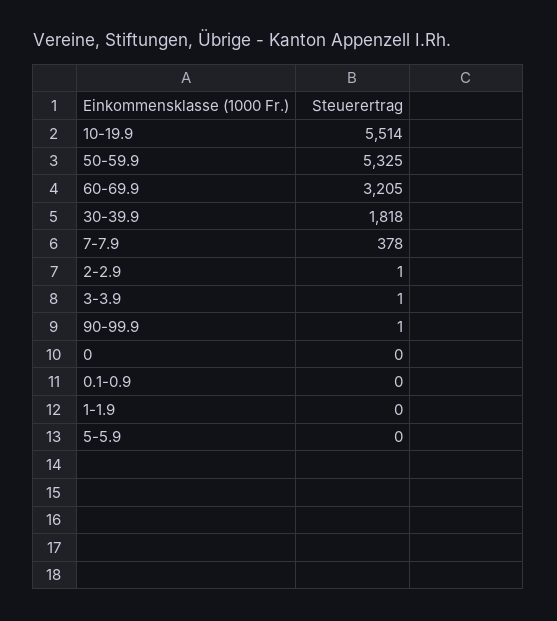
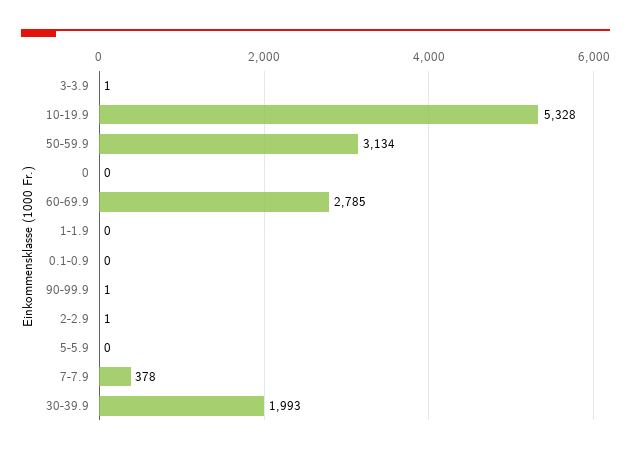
10-19.9: 5514 -> 5328
50-59.9: 5325 -> 3134
60-69.9: 3205 -> 2785
30-39.9: 1818 -> 1993

